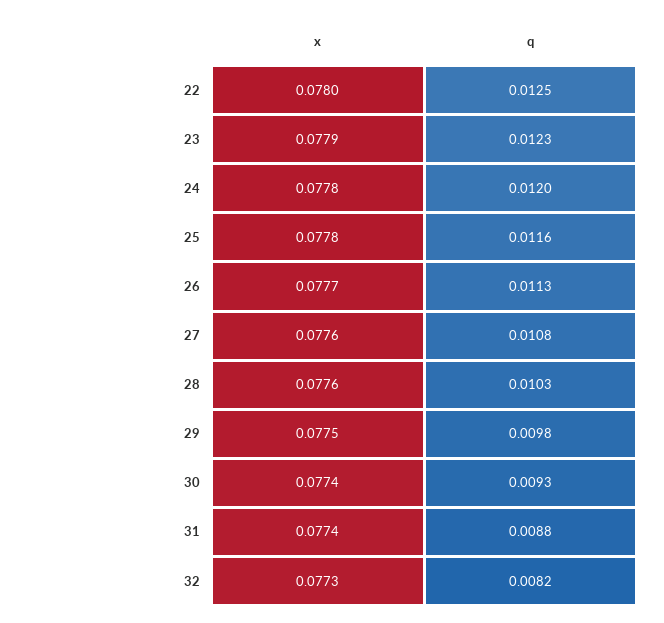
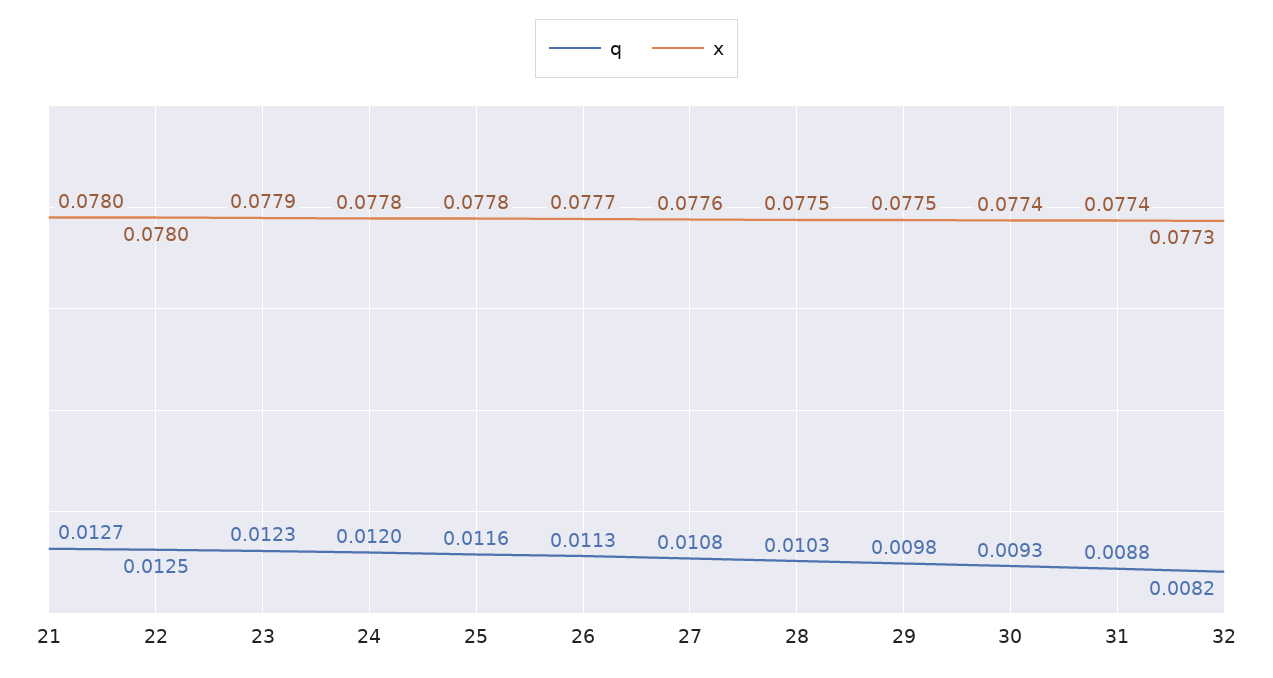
x, 28: 0.0776 -> 0.0775
q, 21: none -> 0.0127
x, 21: none -> 0.078

